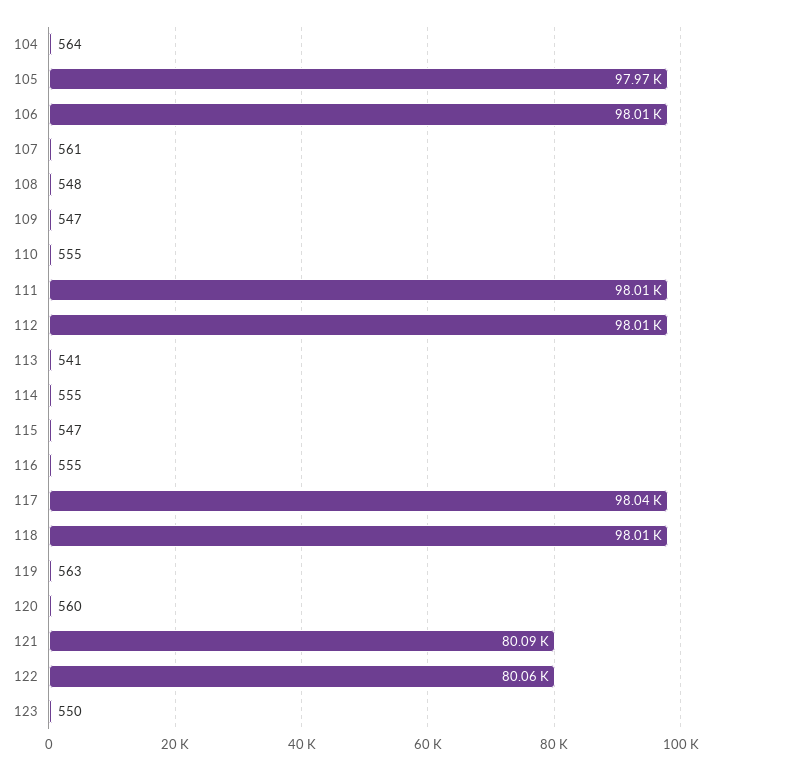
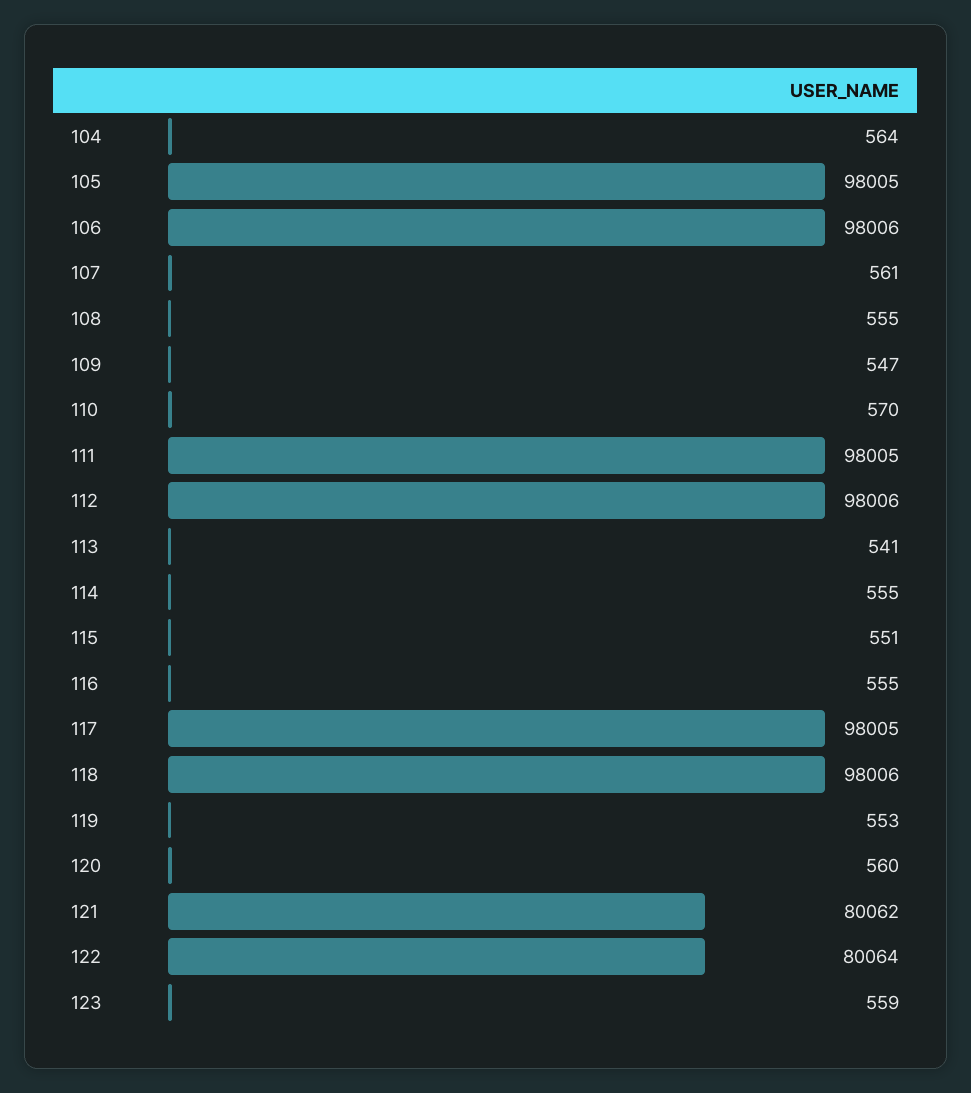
105: 97970 -> 98005
108: 548 -> 555
110: 555 -> 570
115: 547 -> 551
117: 98040 -> 98005
119: 563 -> 553
121: 80090 -> 80062
123: 550 -> 559

